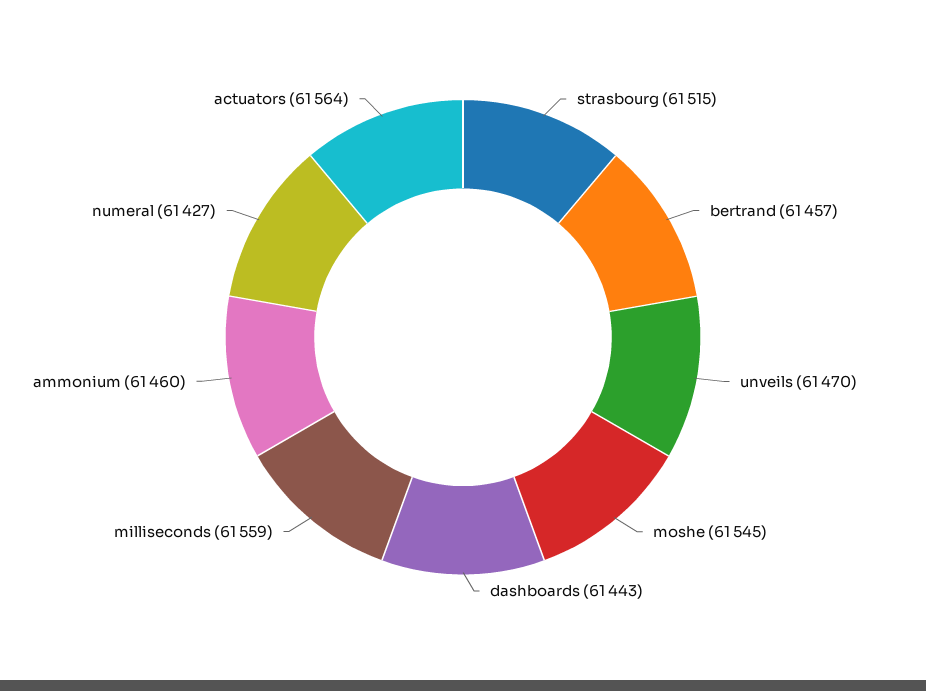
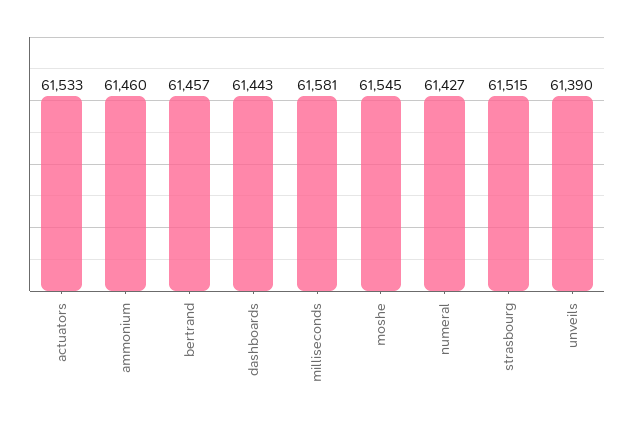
unveils: 61470 -> 61390
milliseconds: 61559 -> 61581
actuators: 61564 -> 61533

